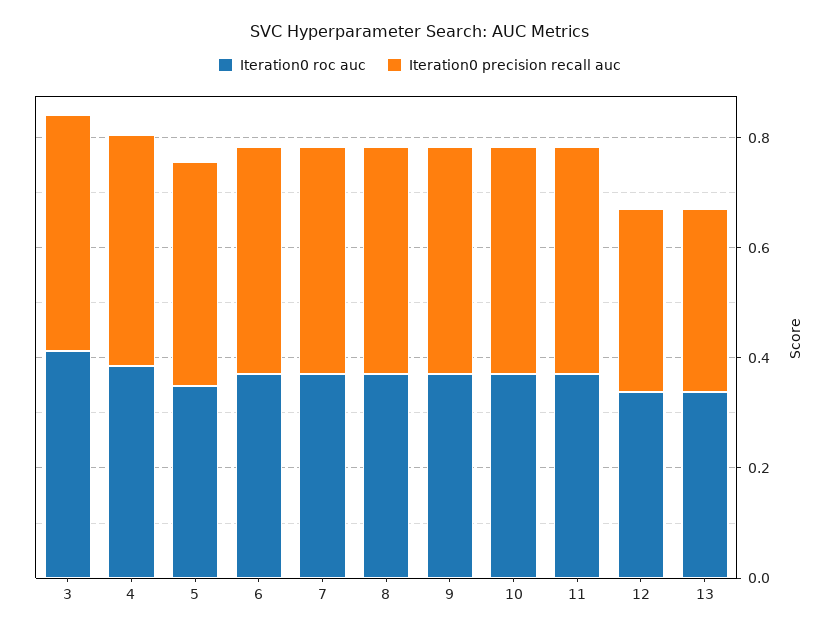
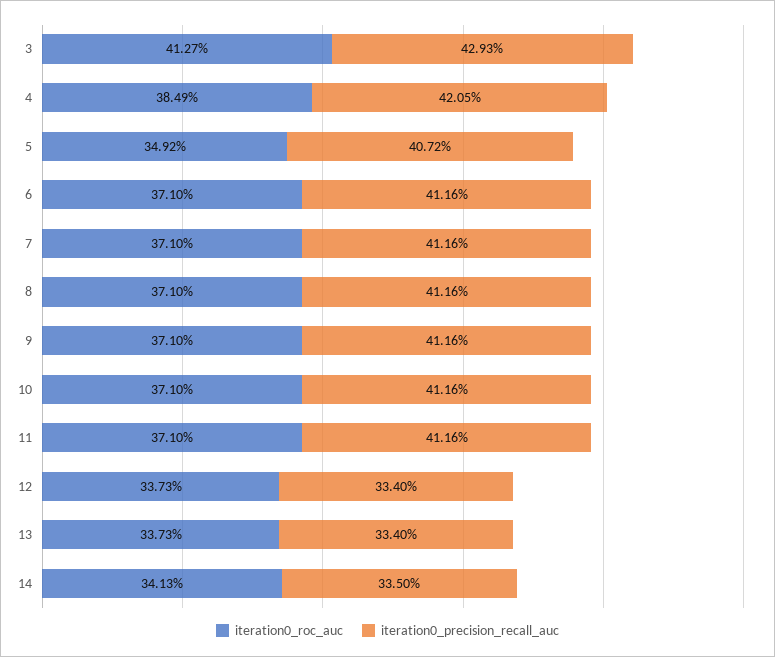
Iteration0 roc auc, 14: none -> 0.3413
Iteration0 precision recall auc, 14: none -> 0.335

